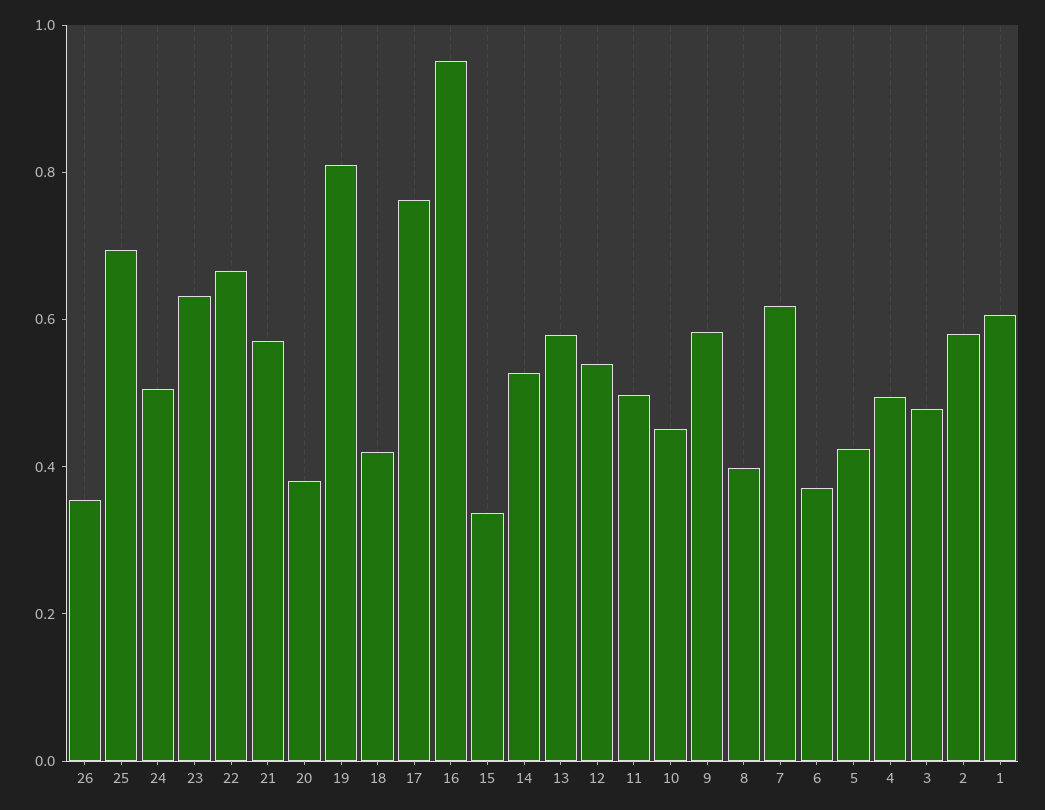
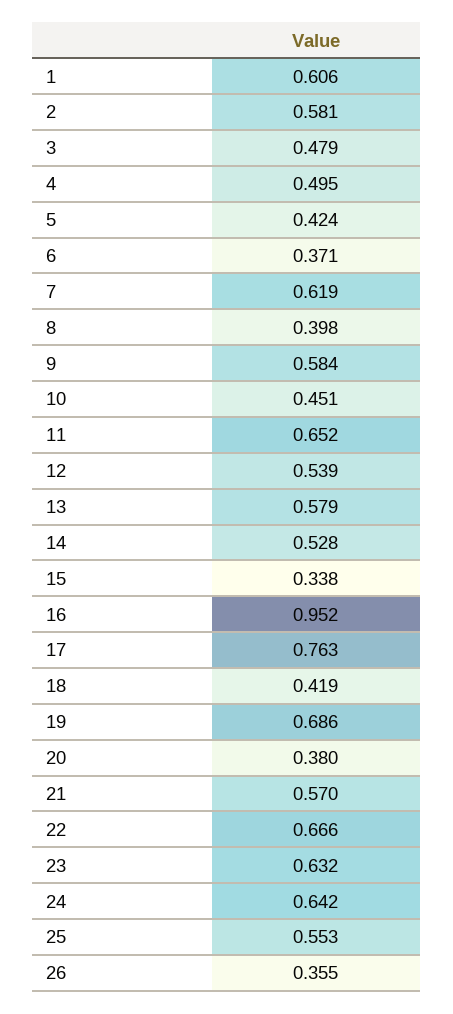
25: 0.7 -> 0.553
24: 0.5 -> 0.642
19: 0.8 -> 0.686
11: 0.5 -> 0.652

